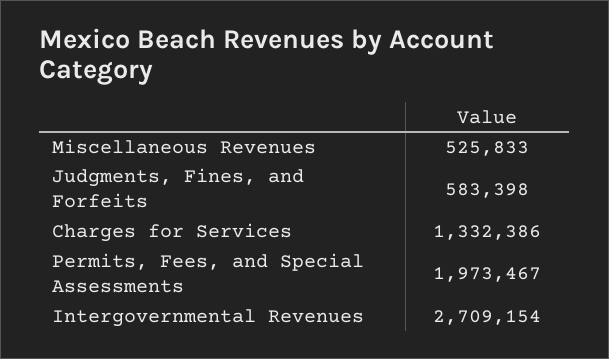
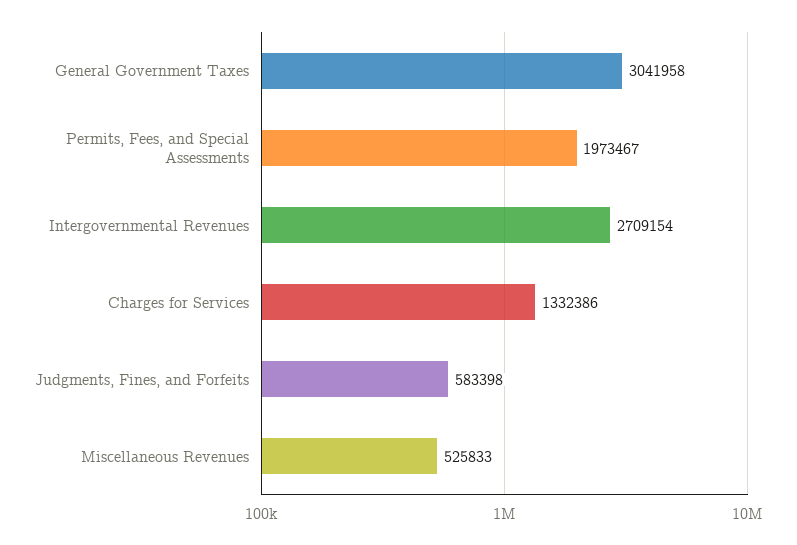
General Government Taxes: none -> 3041958

